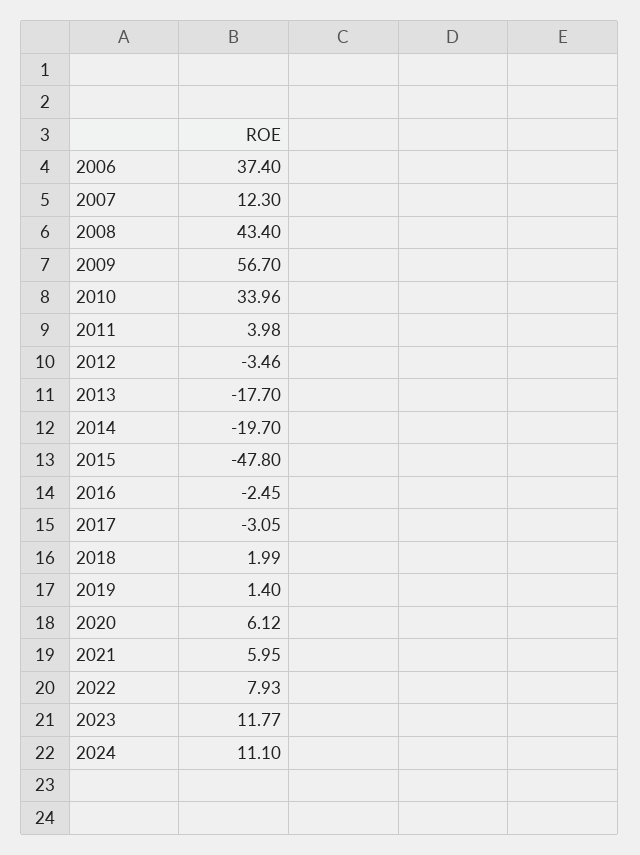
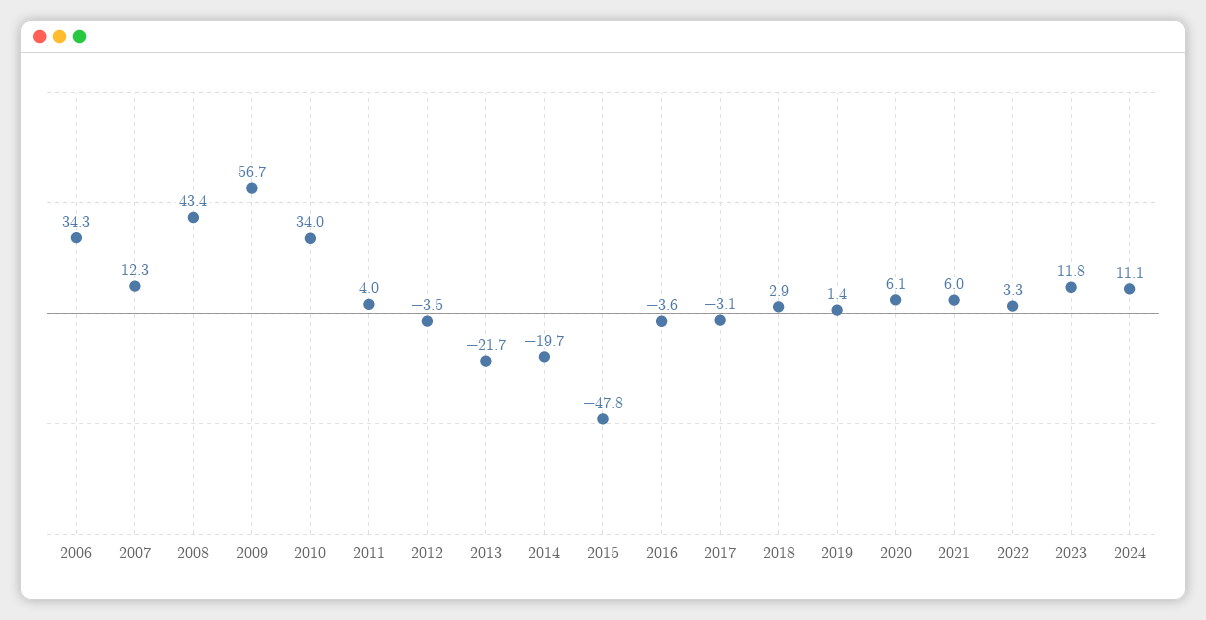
2006: 37.4 -> 34.3
2013: -17.7 -> -21.7
2016: -2.45 -> -3.6
2018: 1.99 -> 2.9
2022: 7.93 -> 3.3

